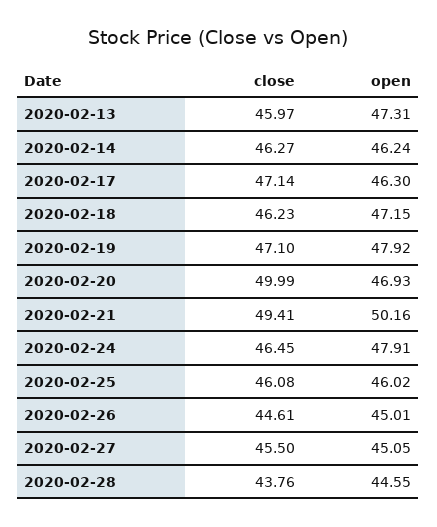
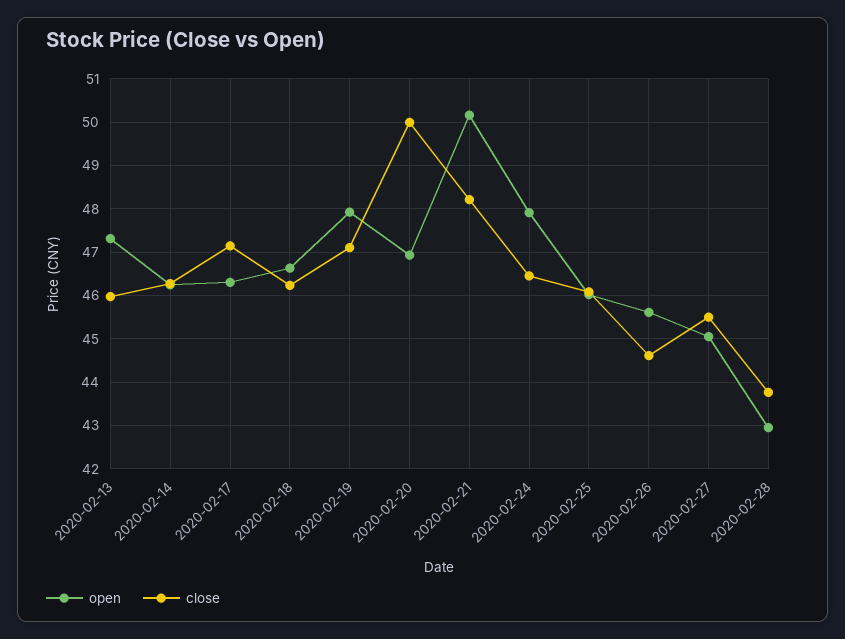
open, 2020-02-18: 47.15 -> 46.6
close, 2020-02-21: 49.41 -> 48.2
open, 2020-02-26: 45.01 -> 45.6
open, 2020-02-28: 44.55 -> 43

